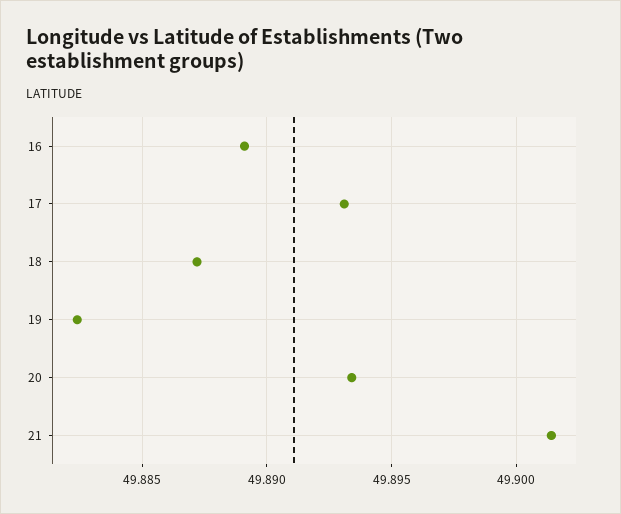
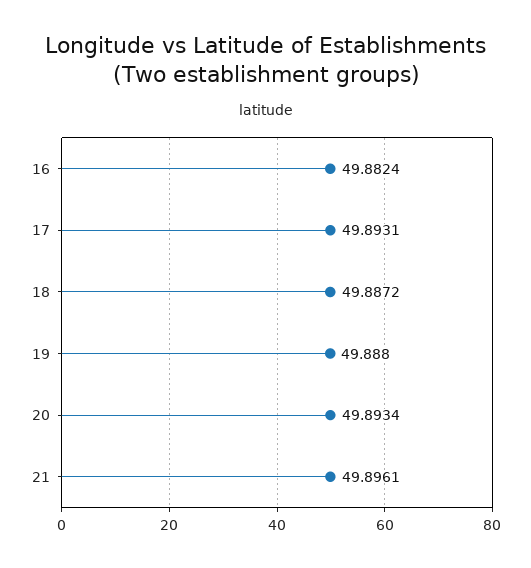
16: 49.889 -> 49.8824
19: 49.8825 -> 49.888
21: 49.9015 -> 49.8961

